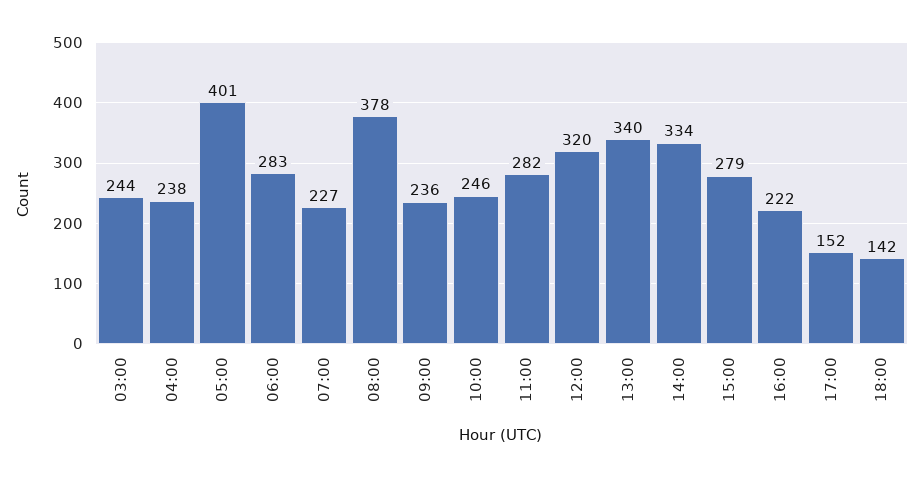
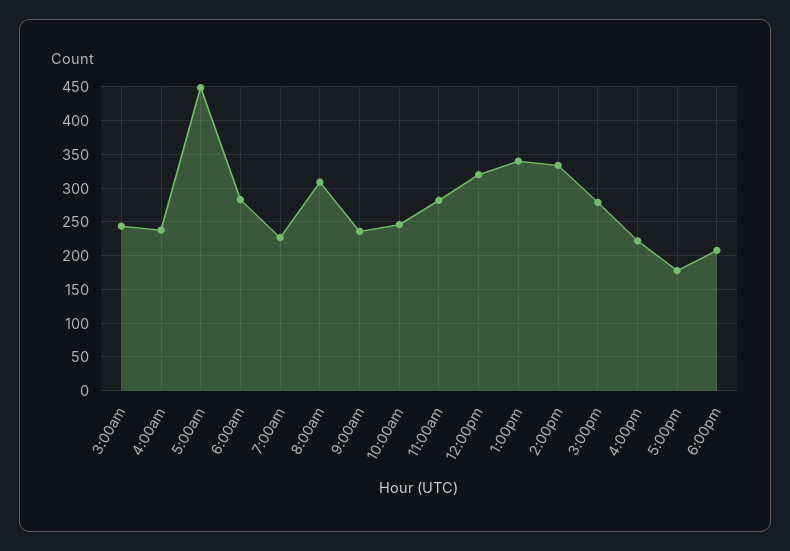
05:00: 401 -> 450
08:00: 378 -> 310
17:00: 152 -> 180
18:00: 142 -> 210

